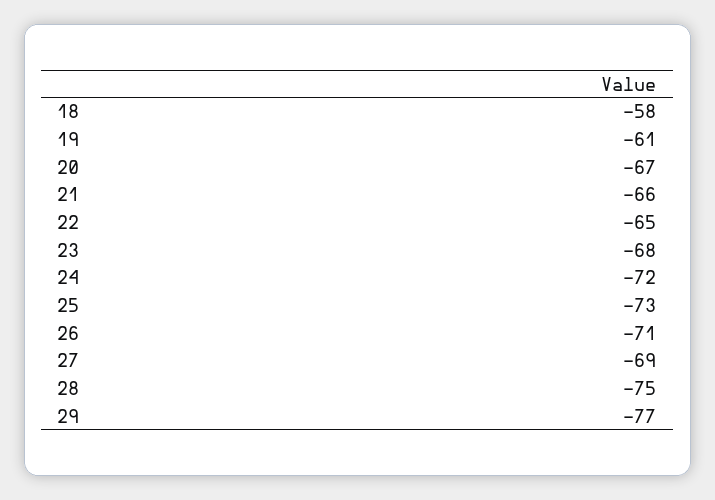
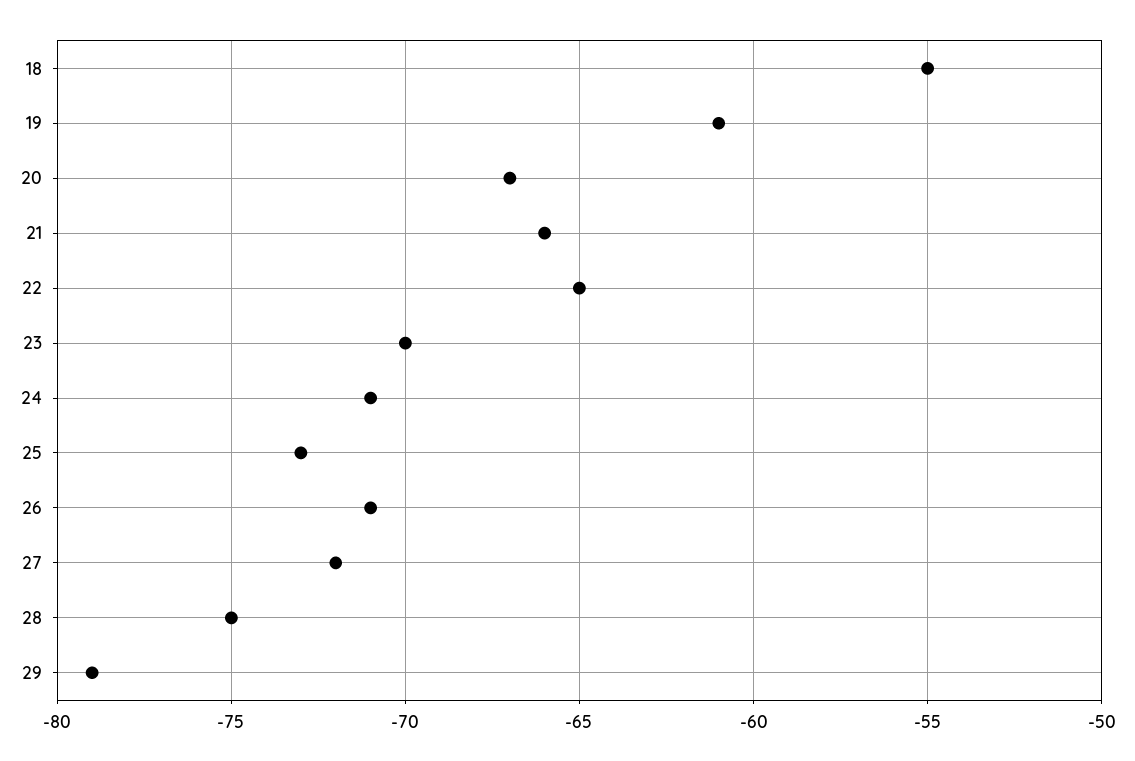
18: -58 -> -55
23: -68 -> -70
24: -72 -> -71
27: -69 -> -72
29: -77 -> -79

